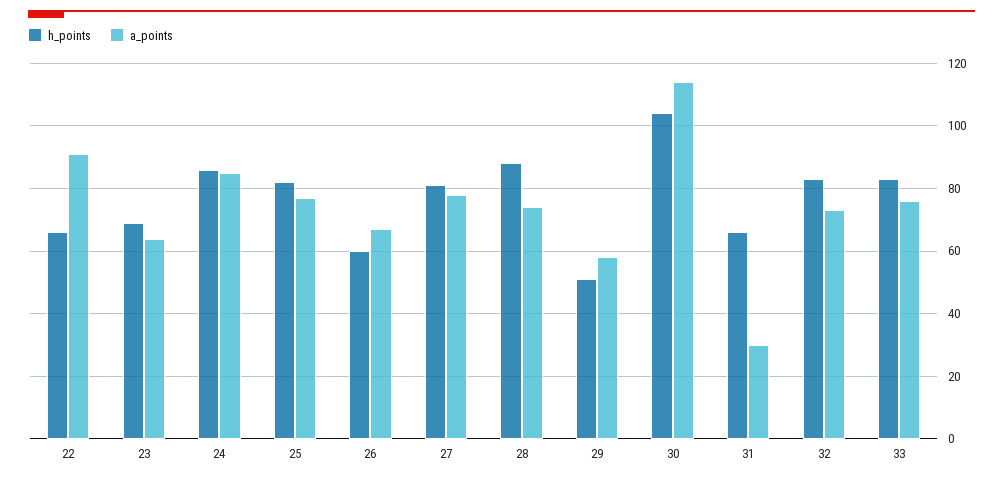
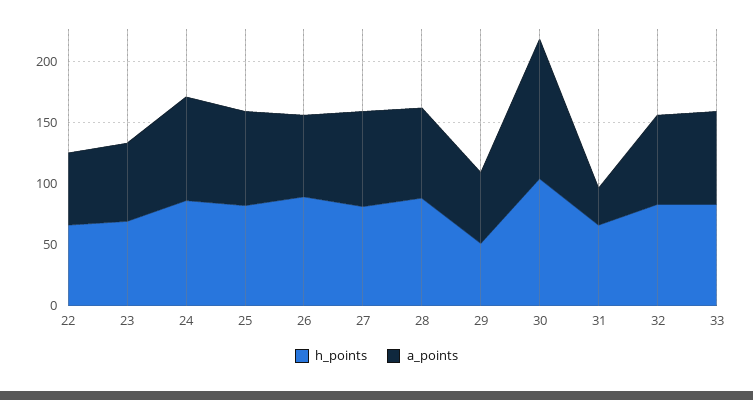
a_points, 22: 90 -> 60
h_points, 26: 60 -> 90

